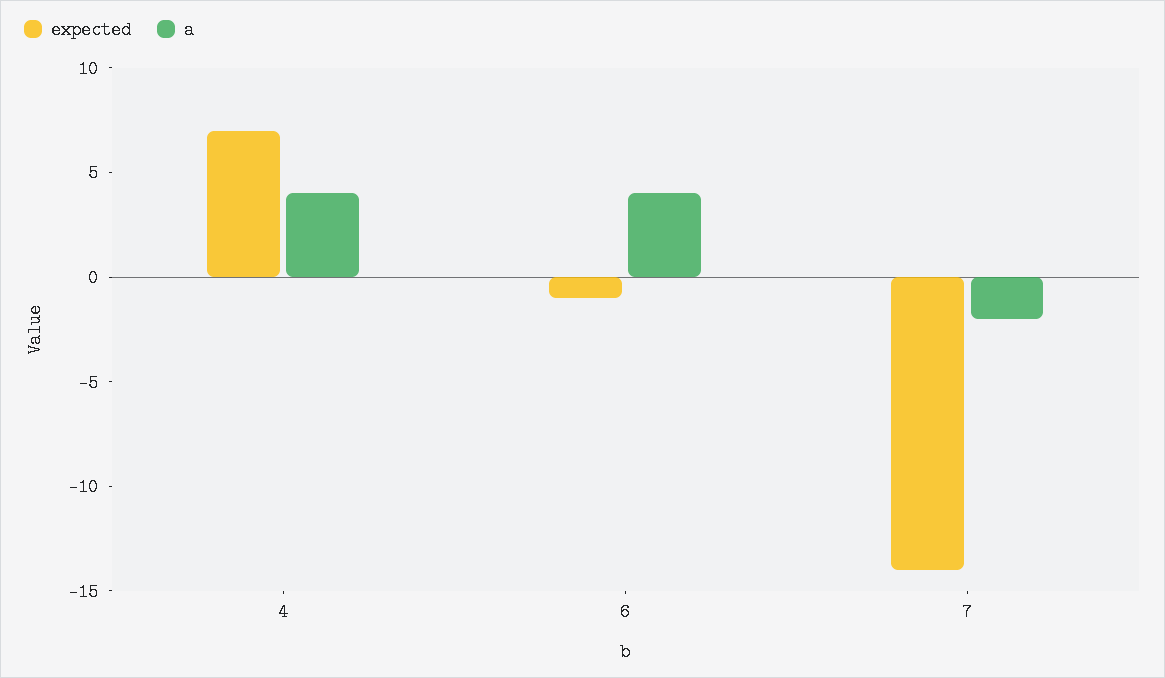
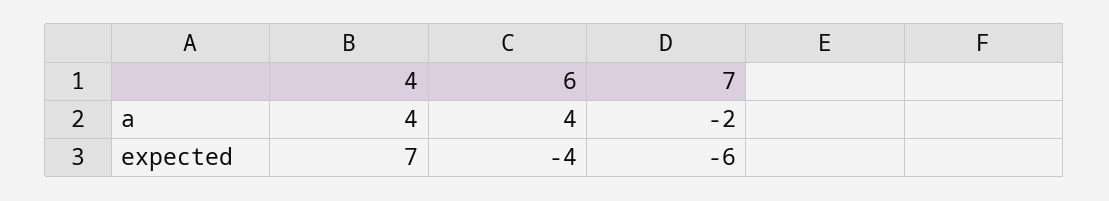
expected, 6: -1 -> -4
expected, 7: -14 -> -6

